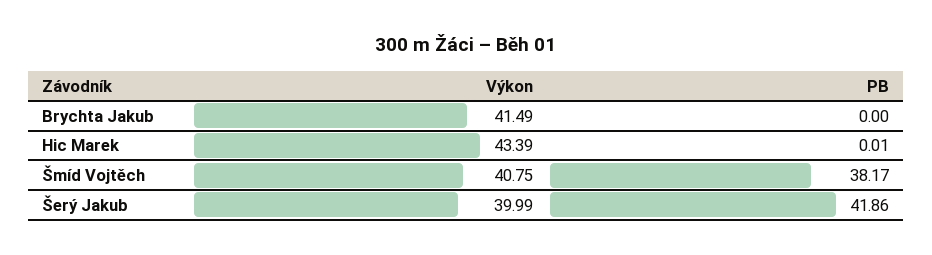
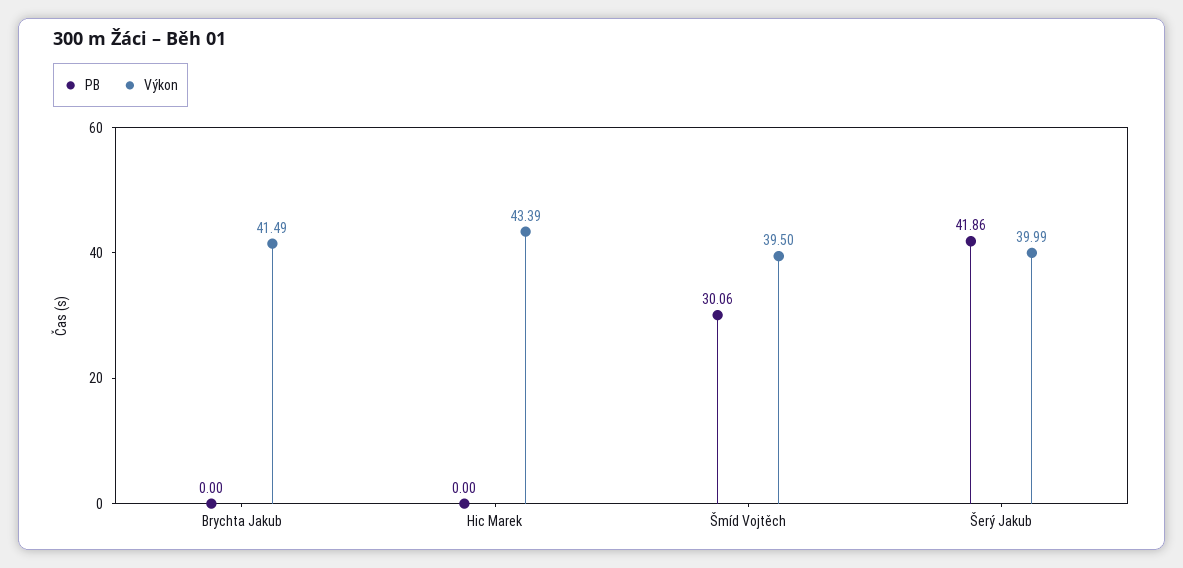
PB, Hic Marek: 0.01 -> 0
Výkon, Šmíd Vojtěch: 40.75 -> 39.5
PB, Šmíd Vojtěch: 38.17 -> 30.06

